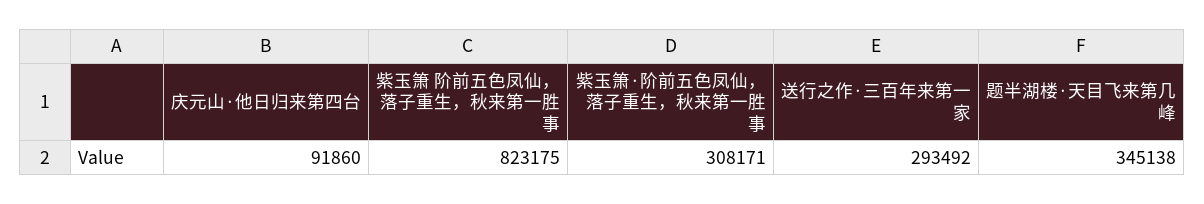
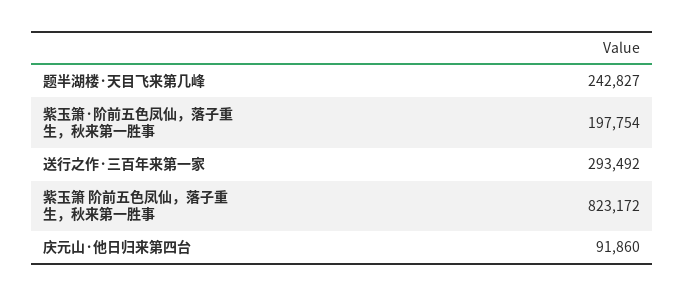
紫玉箫 阶前五色凤仙，落子重生，秋来第一胜事: 823175 -> 823172
紫玉箫·阶前五色凤仙，落子重生，秋来第一胜事: 308171 -> 197754
题半湖楼·天目飞来第几峰: 345138 -> 242827

